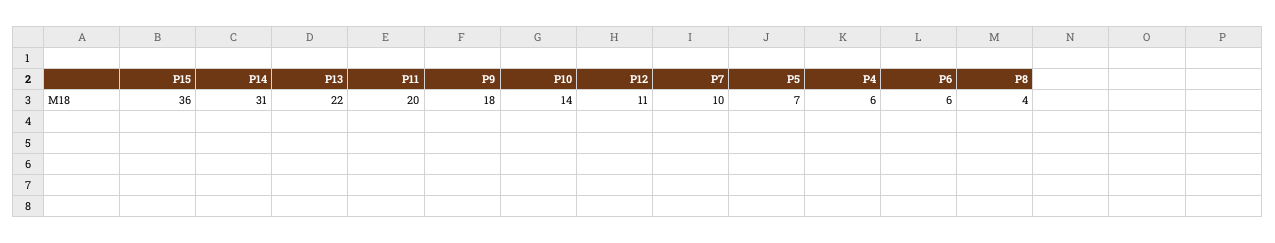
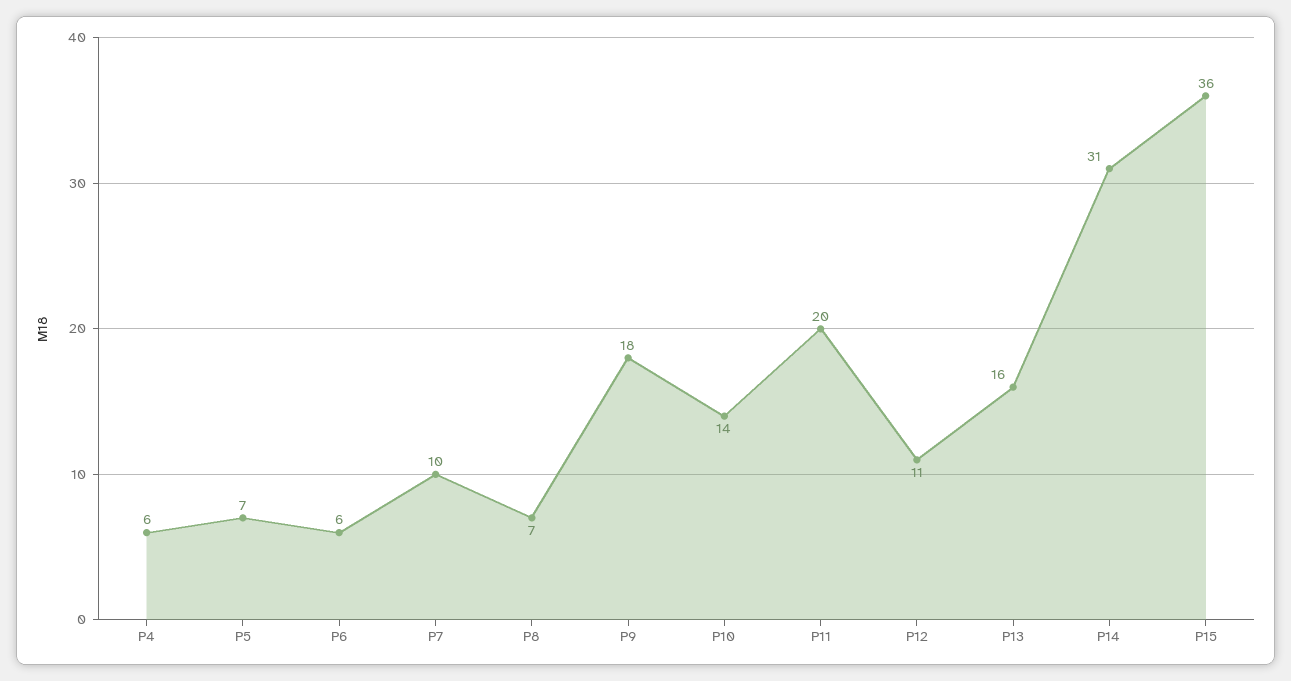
P13: 22 -> 16
P8: 4 -> 7

